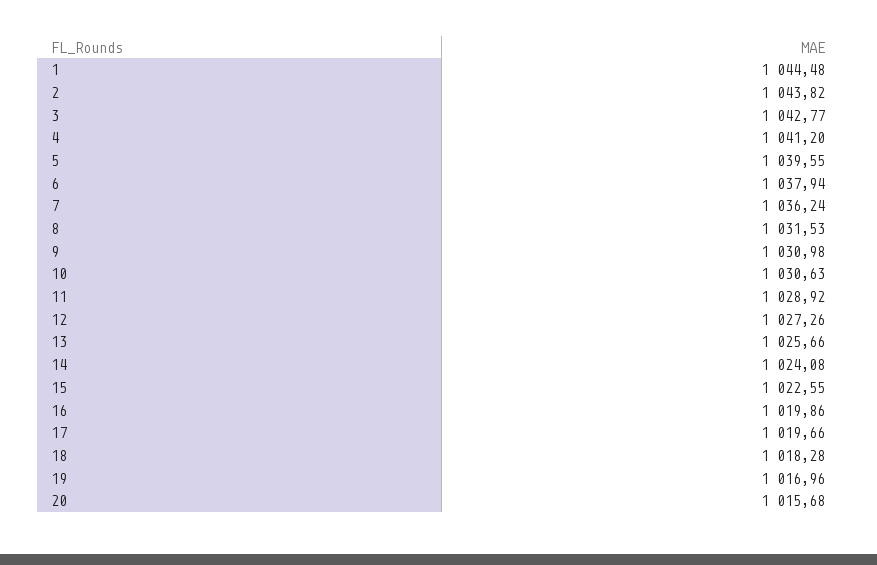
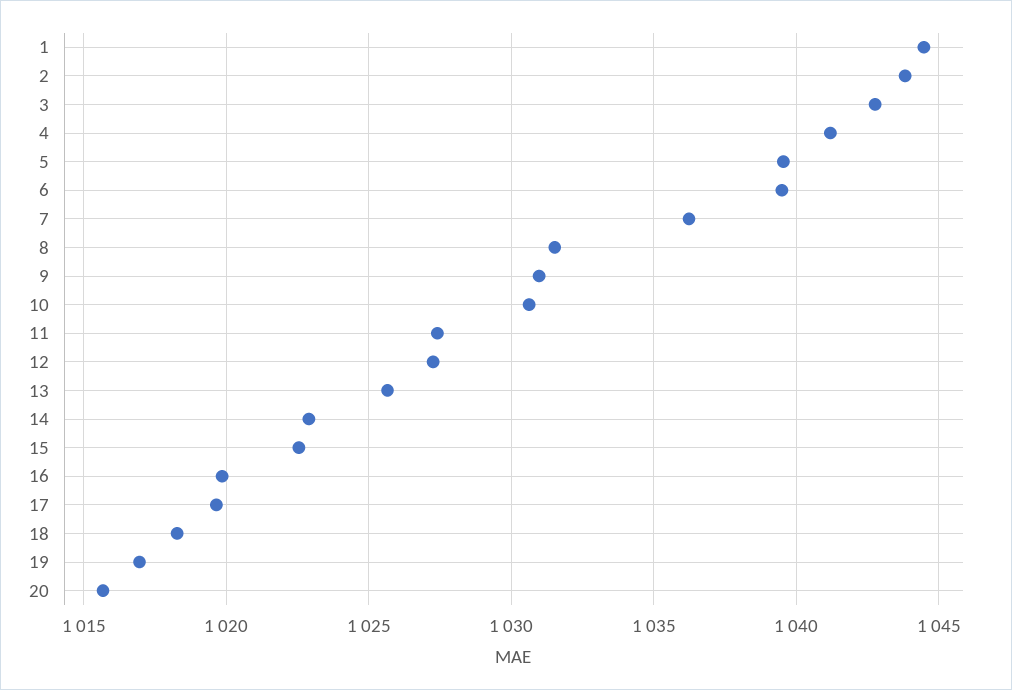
6: 1037.94 -> 1039.5
11: 1028.92 -> 1027.5
14: 1024.08 -> 1023

